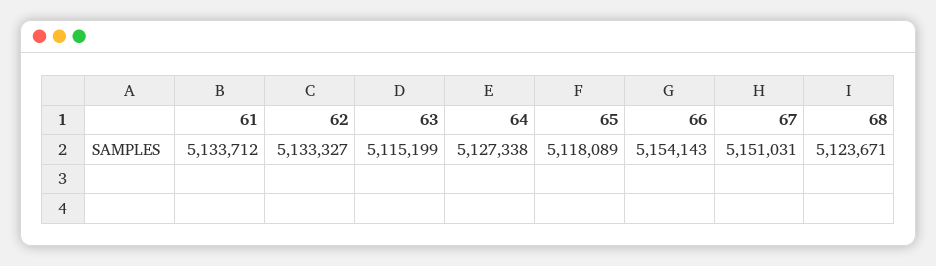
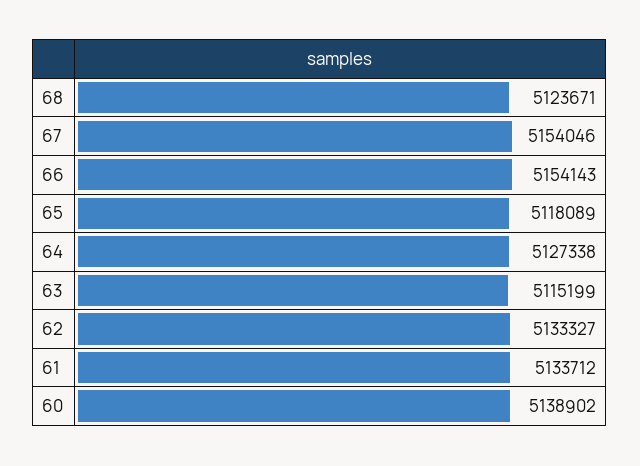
67: 5151031 -> 5154046
60: none -> 5138902

